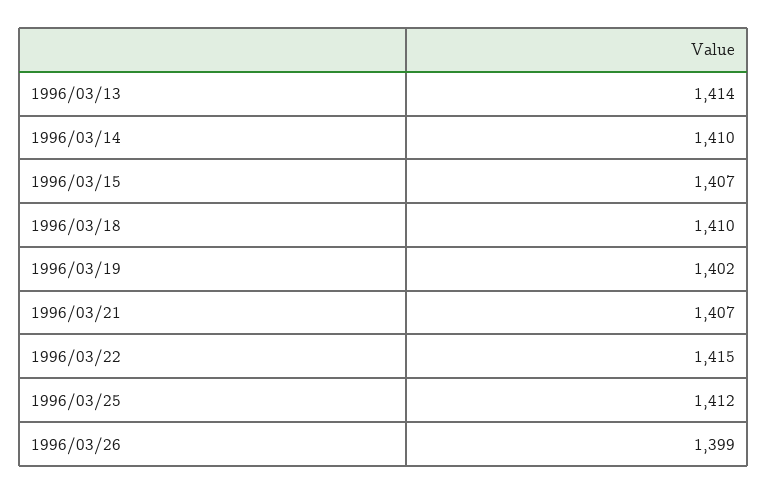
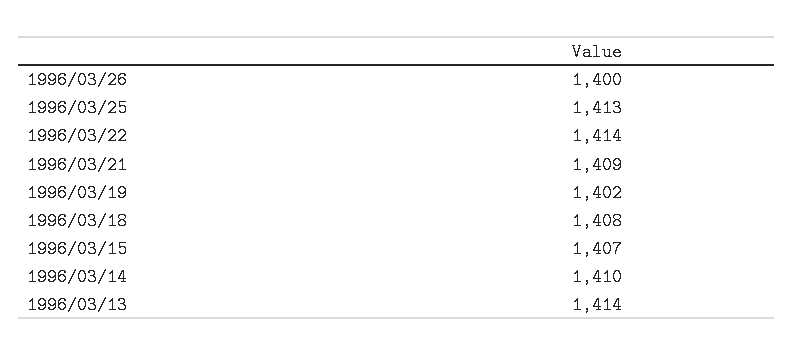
1996/03/18: 1410 -> 1408
1996/03/21: 1407 -> 1409
1996/03/22: 1415 -> 1414
1996/03/25: 1412 -> 1413
1996/03/26: 1399 -> 1400

